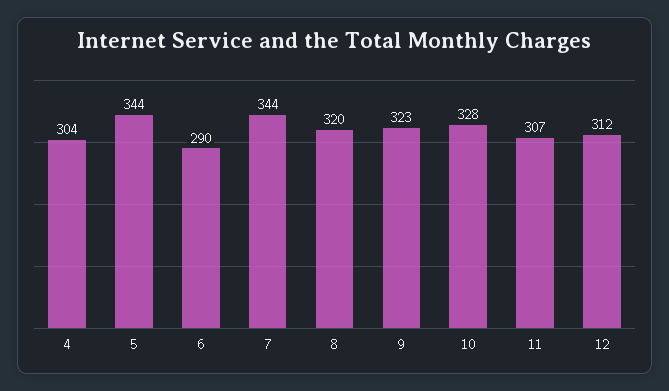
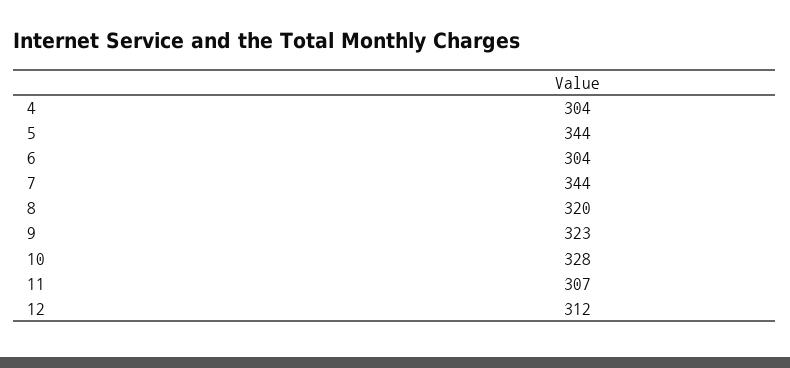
6: 290 -> 304

